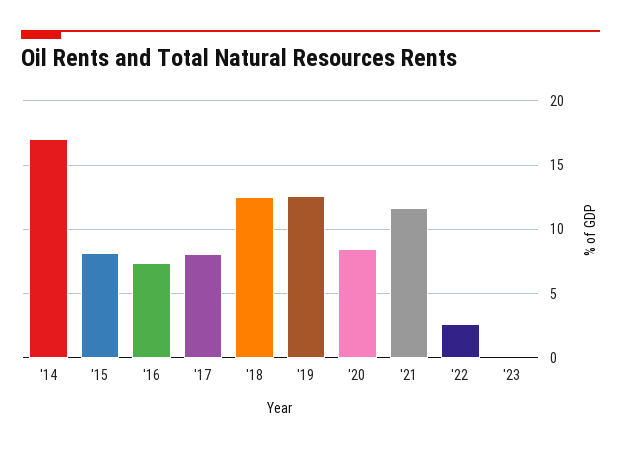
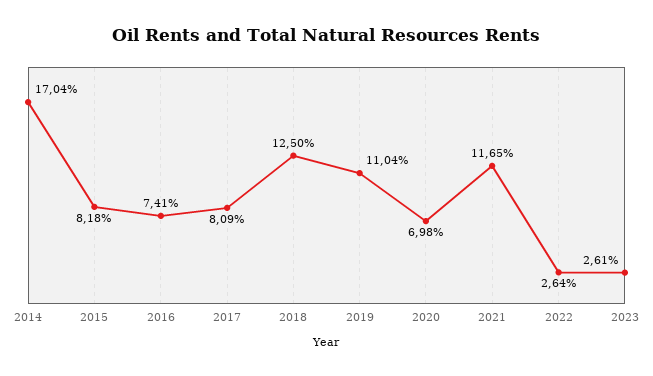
'19: 12.5 -> 11.04
'20: 8.5 -> 6.98
'23: 0 -> 2.61

